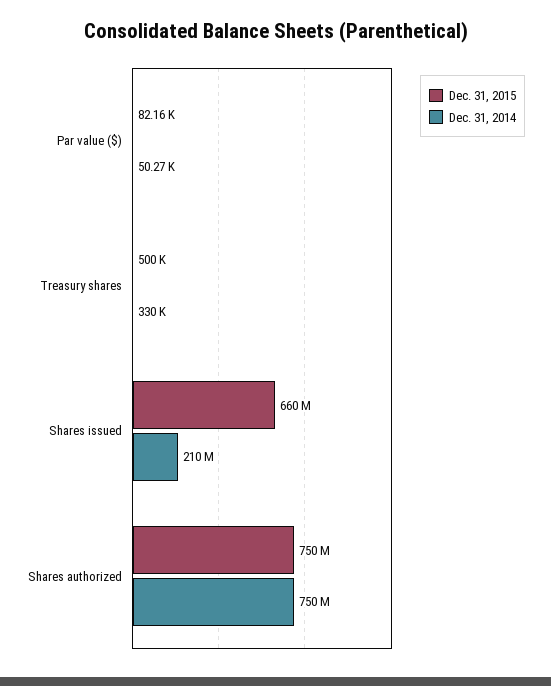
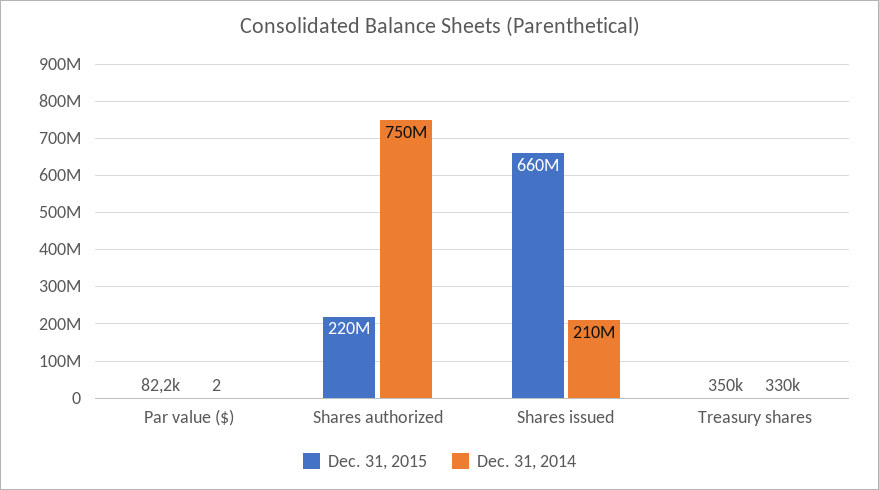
Dec. 31, 2014, Par value ($): 50270 -> 2
Dec. 31, 2015, Treasury shares: 500000 -> 350000
Dec. 31, 2015, Shares authorized: 750000000 -> 220000000

